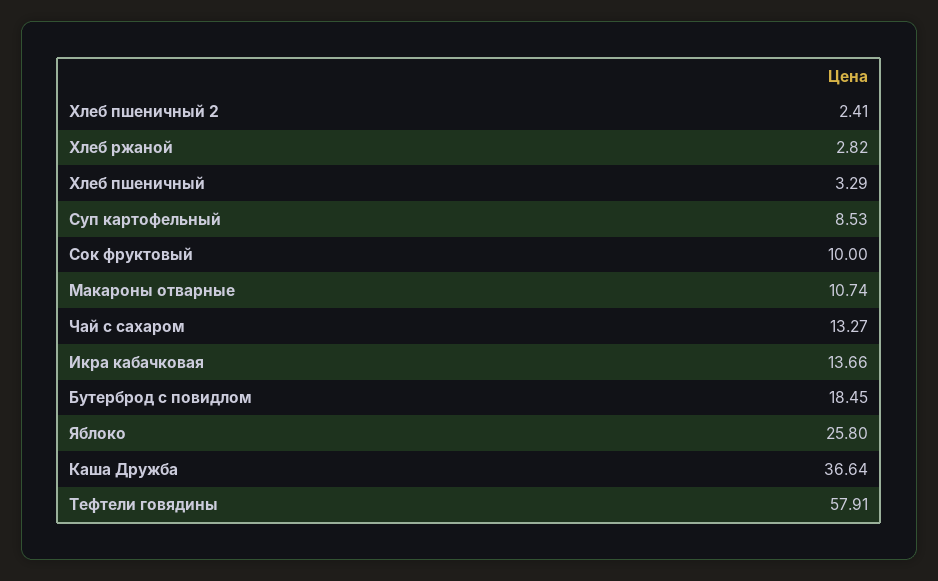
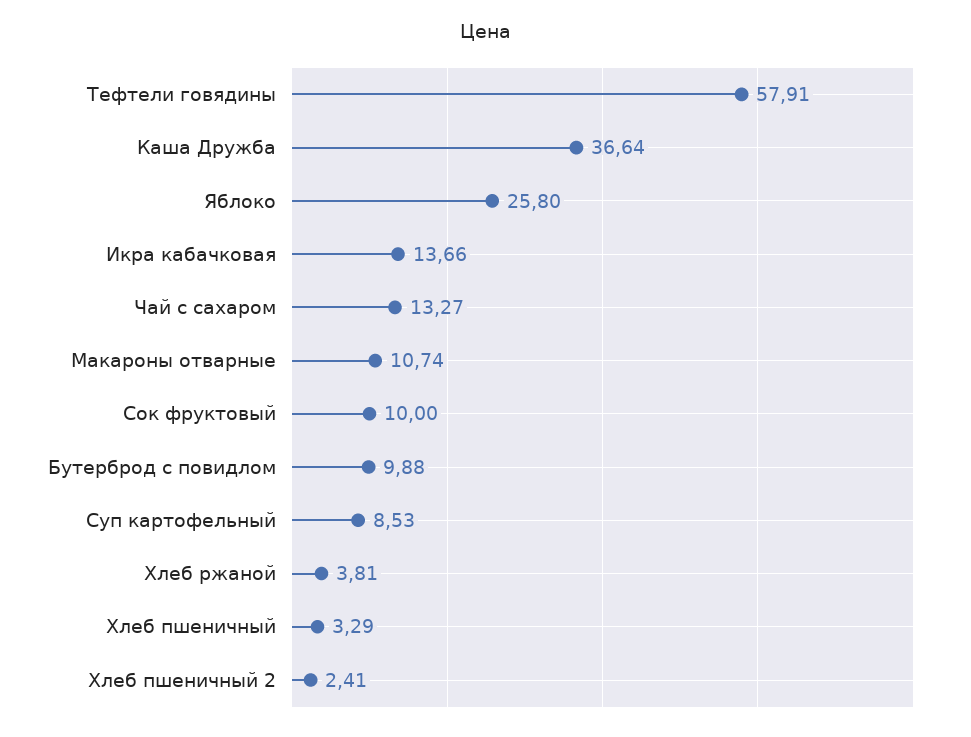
Хлеб ржаной: 2.82 -> 3.81
Бутерброд с повидлом: 18.45 -> 9.88

